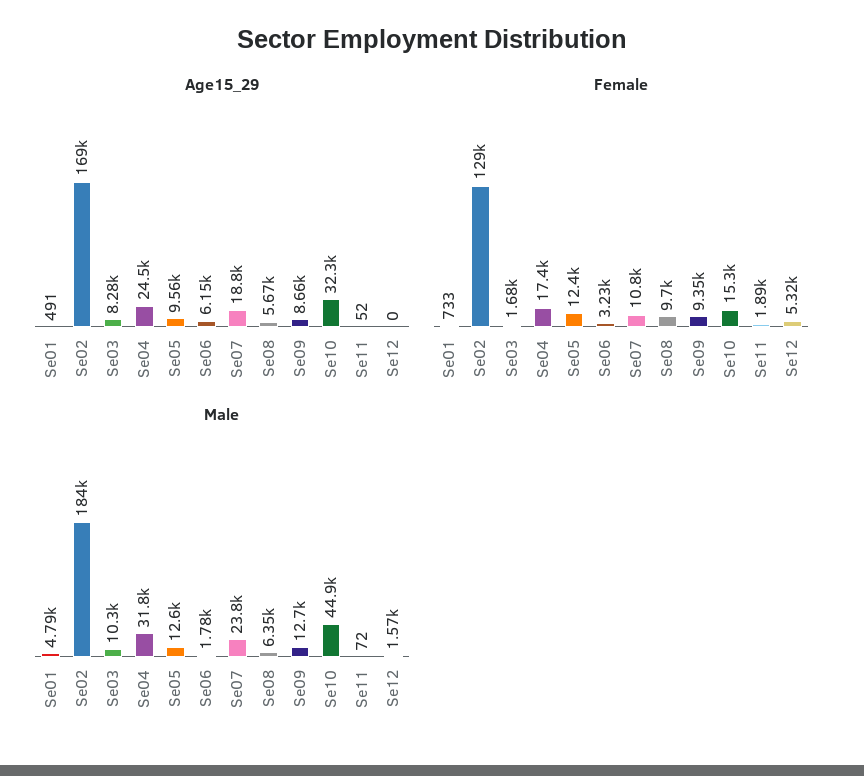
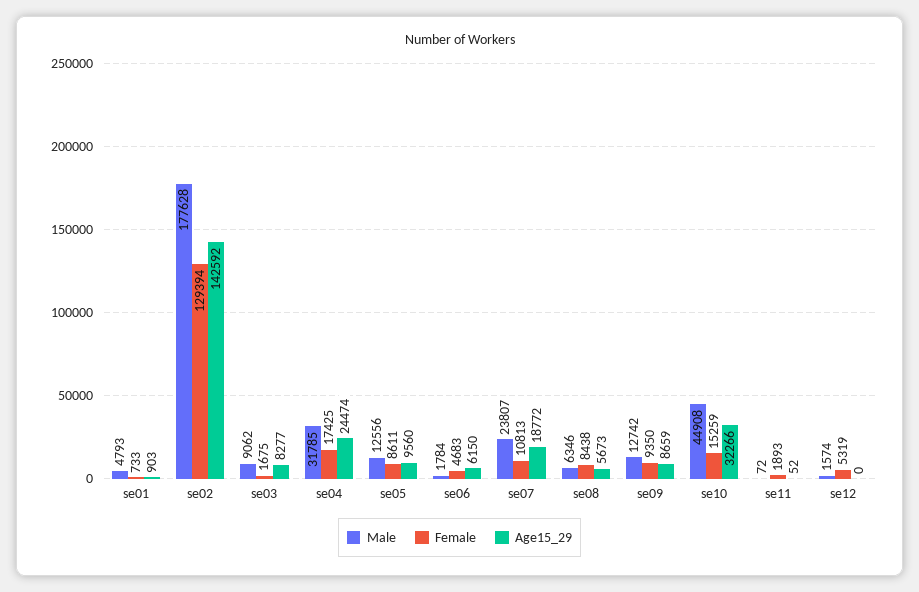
Age15_29, Se01: 491 -> 903
Age15_29, Se02: 169000 -> 142592
Female, Se05: 12400 -> 8611
Female, Se06: 3230 -> 4683
Female, Se08: 9700 -> 8438
Male, Se02: 184000 -> 177628
Male, Se03: 10300 -> 9062

